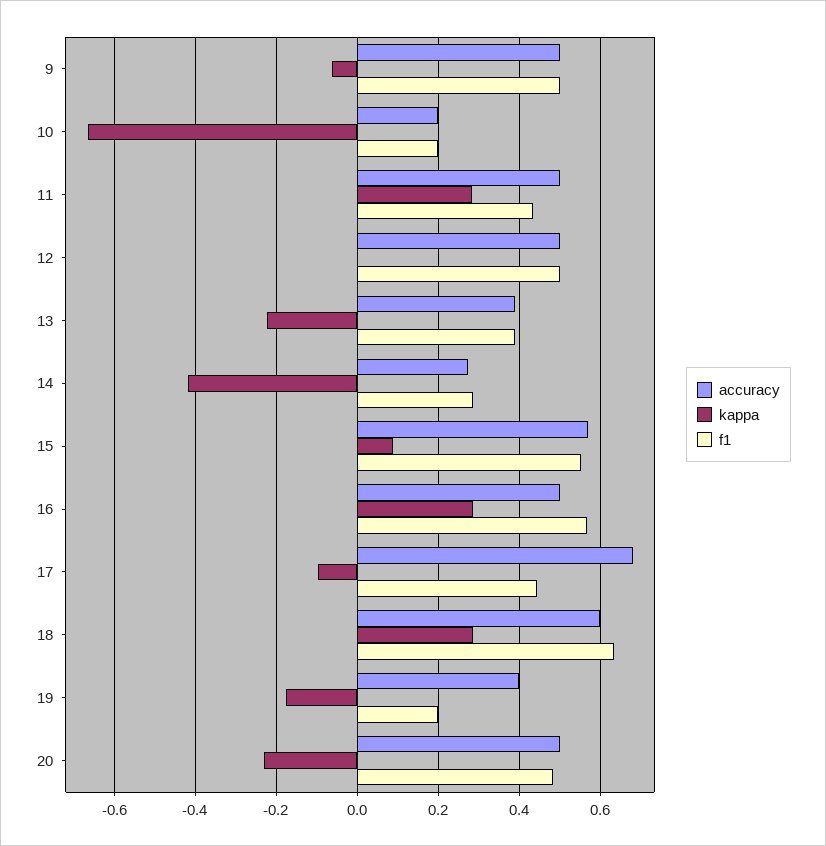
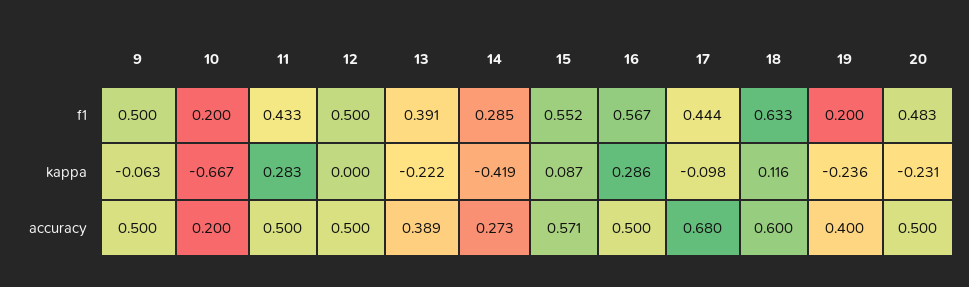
kappa, 18: 0.28 -> 0.116
kappa, 19: -0.18 -> -0.236

